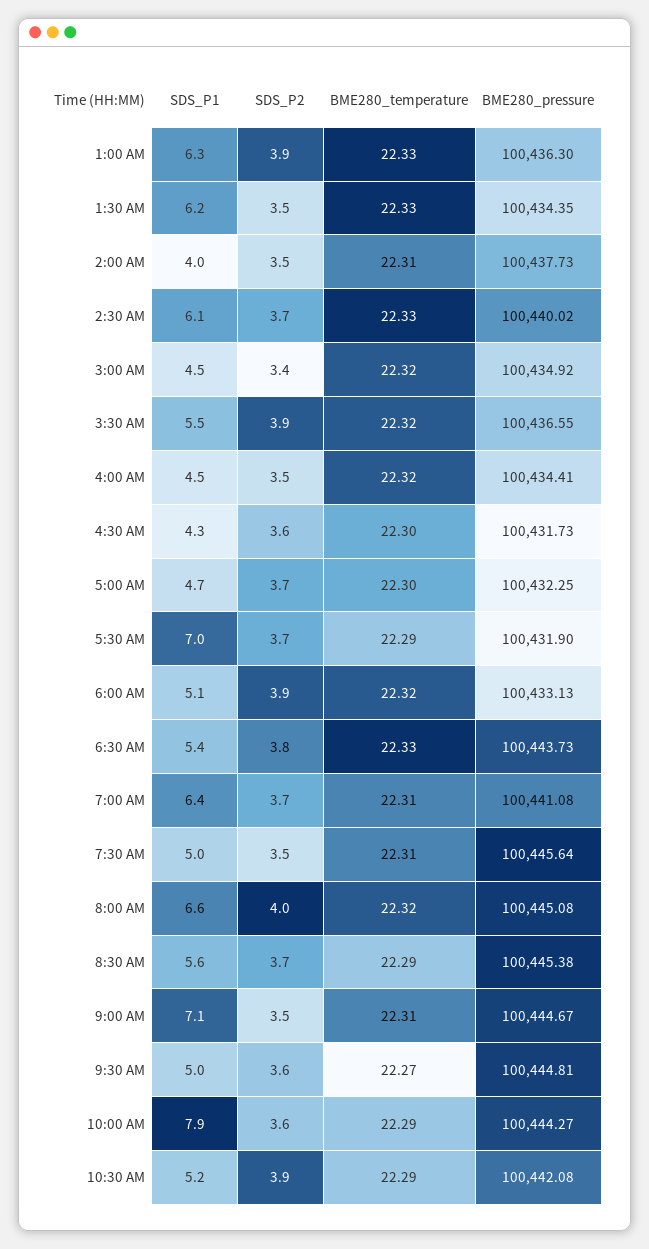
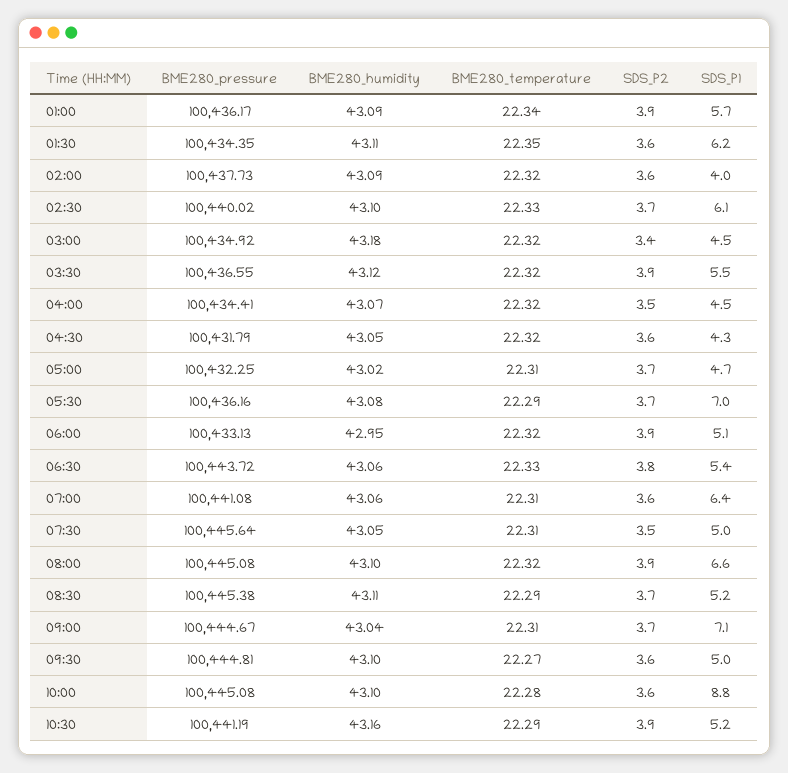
SDS_P1, 1:00 AM: 6.3 -> 5.7
BME280_temperature, 1:00 AM: 22.33 -> 22.34
BME280_pressure, 1:00 AM: 100436.3 -> 100436.17
SDS_P2, 1:30 AM: 3.5 -> 3.6
BME280_temperature, 1:30 AM: 22.33 -> 22.35
SDS_P2, 2:00 AM: 3.5 -> 3.6
BME280_temperature, 2:00 AM: 22.31 -> 22.32
BME280_temperature, 4:30 AM: 22.3 -> 22.32
BME280_pressure, 4:30 AM: 100431.73 -> 100431.79
BME280_temperature, 5:00 AM: 22.3 -> 22.31
BME280_pressure, 5:30 AM: 100431.9 -> 100436.16
BME280_pressure, 6:30 AM: 100443.73 -> 100443.72
SDS_P2, 7:00 AM: 3.7 -> 3.6
SDS_P2, 8:00 AM: 4 -> 3.9
SDS_P1, 8:30 AM: 5.6 -> 5.2
SDS_P2, 9:00 AM: 3.5 -> 3.7
SDS_P1, 10:00 AM: 7.9 -> 8.8
BME280_temperature, 10:00 AM: 22.29 -> 22.28
BME280_pressure, 10:00 AM: 100444.27 -> 100445.08
BME280_pressure, 10:30 AM: 100442.08 -> 100441.19
BME280_humidity, 1:00 AM: none -> 43.09
BME280_humidity, 1:30 AM: none -> 43.11
BME280_humidity, 2:00 AM: none -> 43.09
BME280_humidity, 2:30 AM: none -> 43.1
BME280_humidity, 3:00 AM: none -> 43.18
BME280_humidity, 3:30 AM: none -> 43.12
BME280_humidity, 4:00 AM: none -> 43.07
BME280_humidity, 4:30 AM: none -> 43.05
BME280_humidity, 5:00 AM: none -> 43.02
BME280_humidity, 5:30 AM: none -> 43.08
BME280_humidity, 6:00 AM: none -> 42.95
BME280_humidity, 6:30 AM: none -> 43.06
BME280_humidity, 7:00 AM: none -> 43.06
BME280_humidity, 7:30 AM: none -> 43.05
BME280_humidity, 8:00 AM: none -> 43.1
BME280_humidity, 8:30 AM: none -> 43.11
BME280_humidity, 9:00 AM: none -> 43.04
BME280_humidity, 9:30 AM: none -> 43.1
BME280_humidity, 10:00 AM: none -> 43.1
BME280_humidity, 10:30 AM: none -> 43.16

